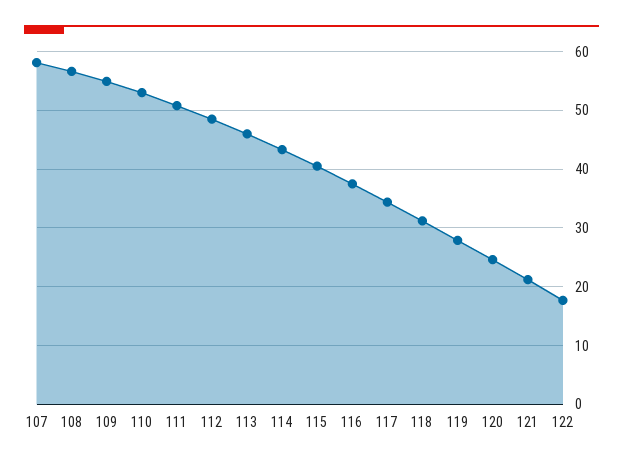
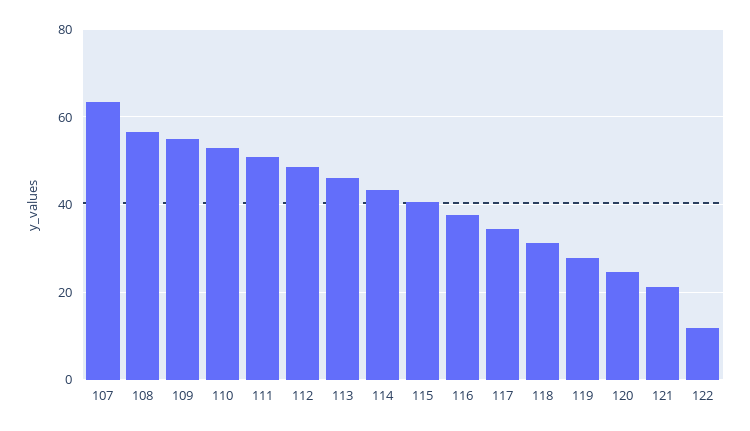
107: 58 -> 64
122: 18 -> 12

